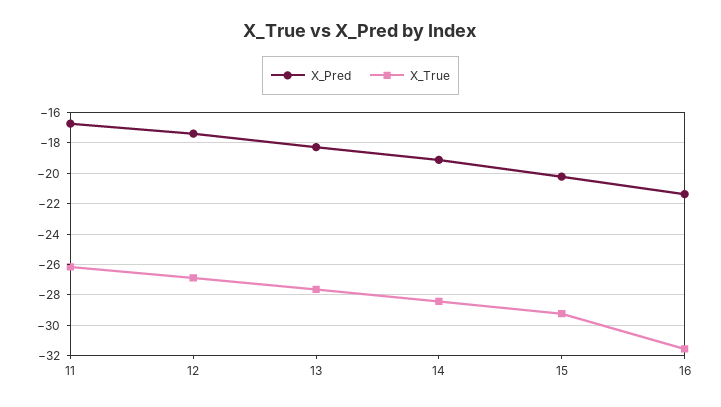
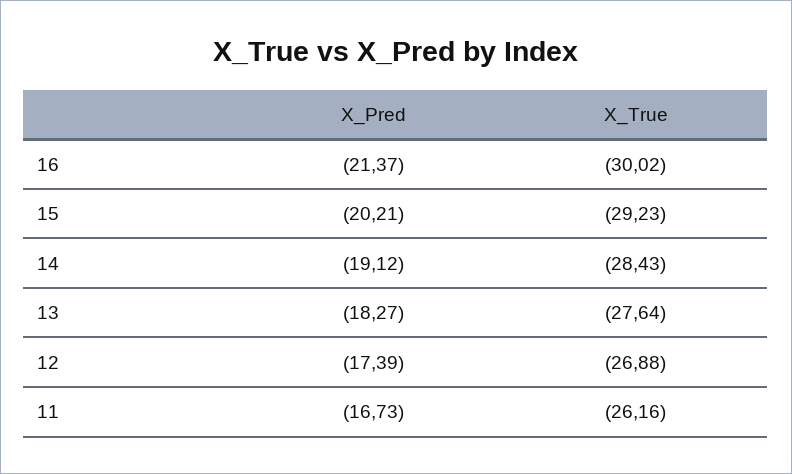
X_True, 16: -31.5 -> -30.02

